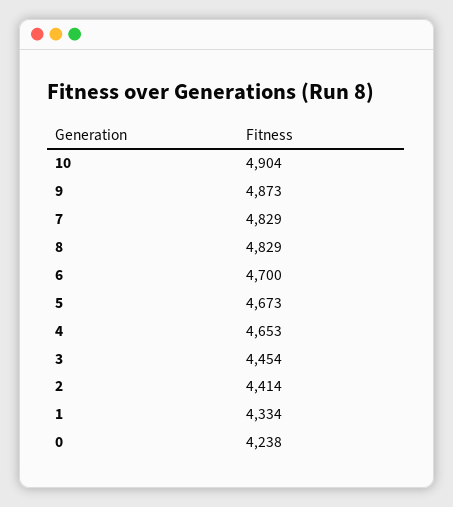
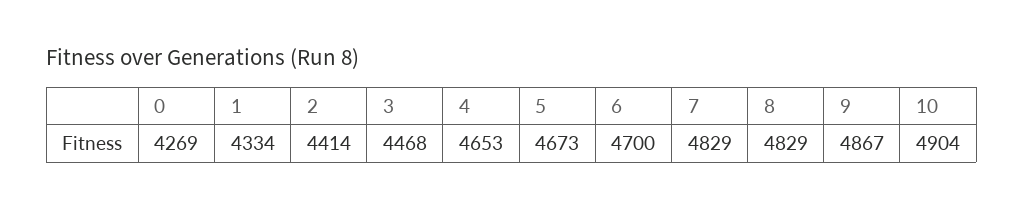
9: 4873 -> 4867
3: 4454 -> 4468
0: 4238 -> 4269

